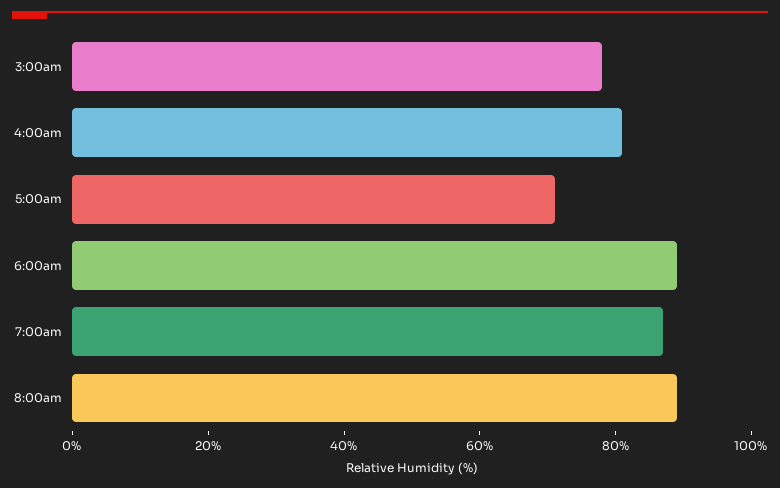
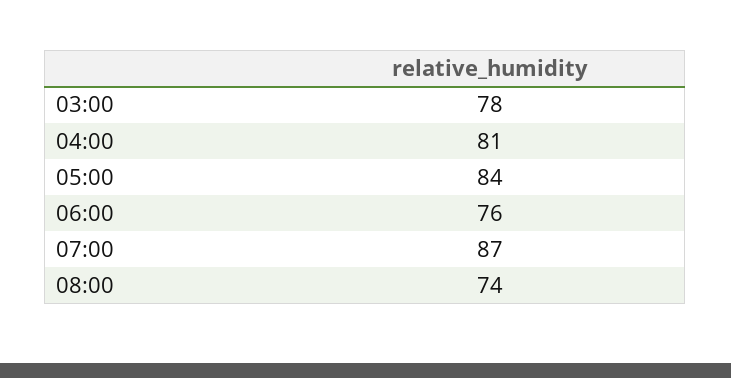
5:00am: 70 -> 84
6:00am: 90 -> 76
8:00am: 90 -> 74

